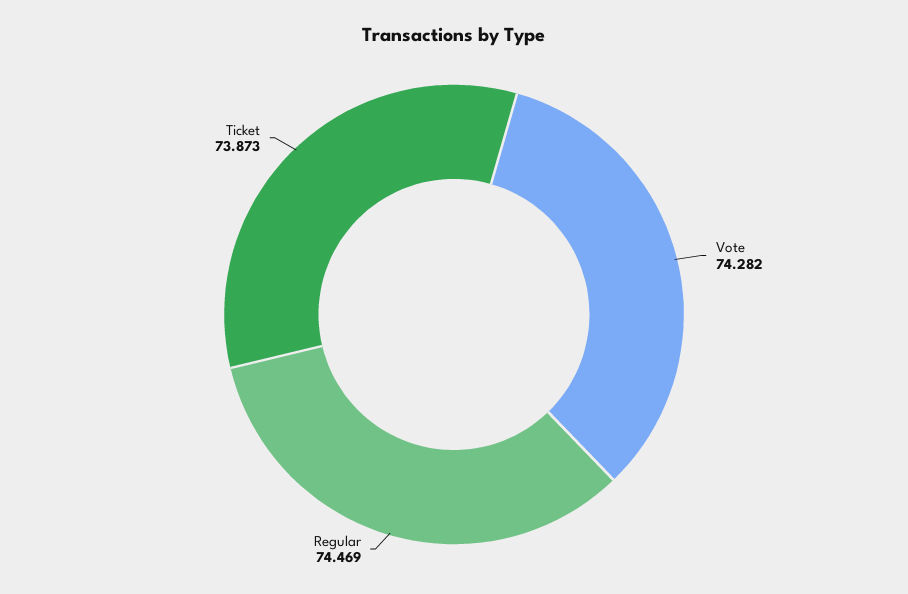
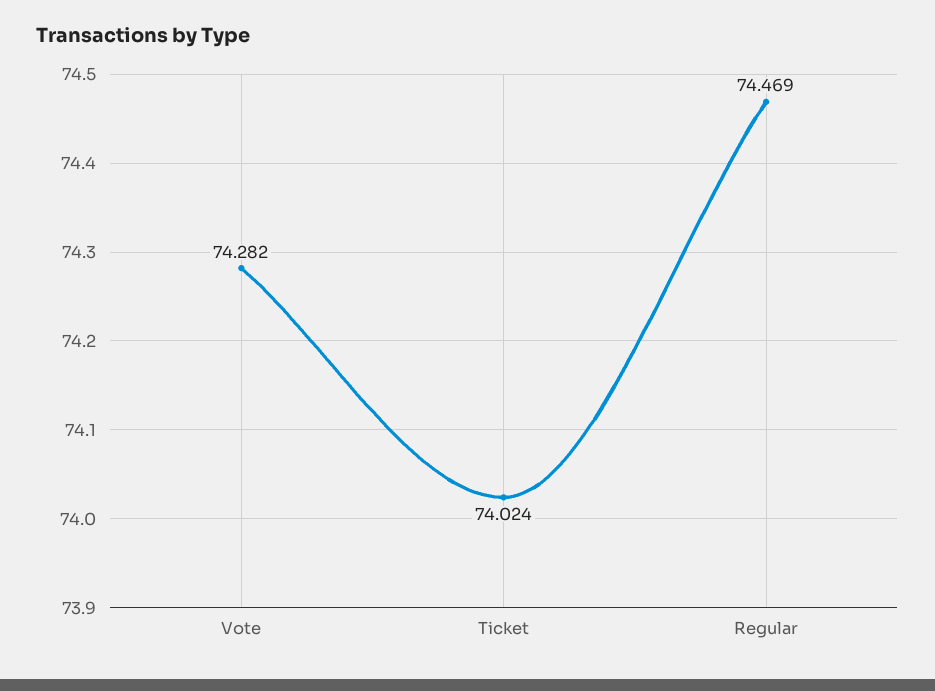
Ticket: 73.873 -> 74.024

